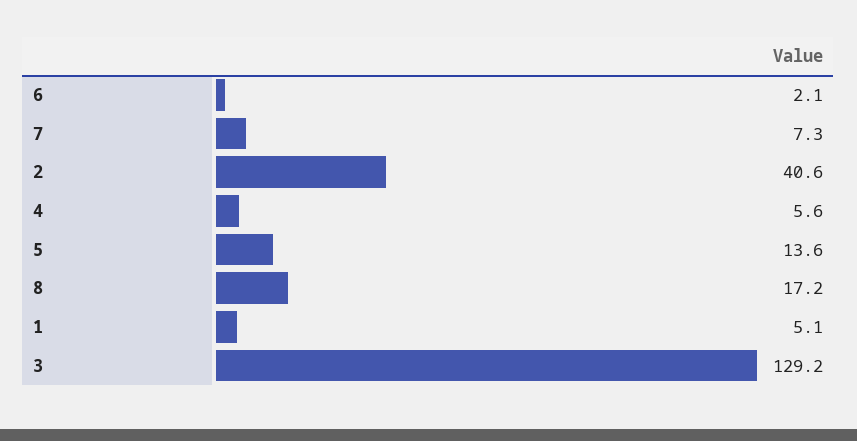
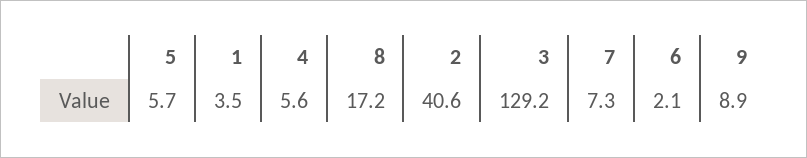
5: 13.6 -> 5.7
1: 5.1 -> 3.5
9: none -> 8.9

